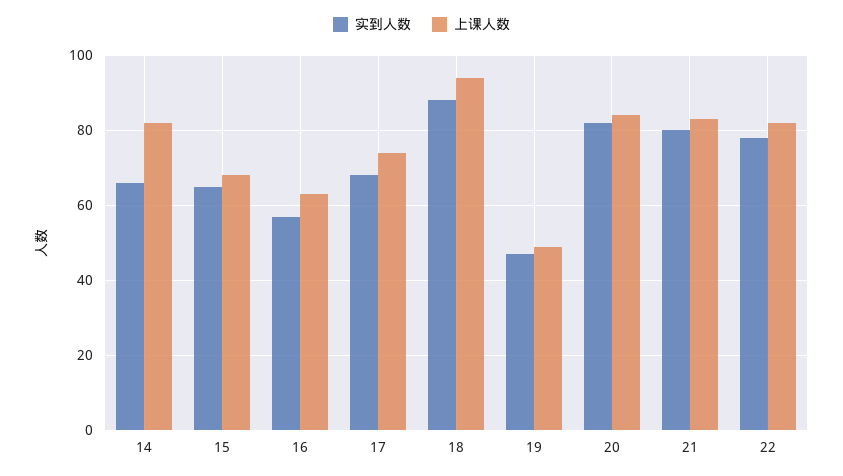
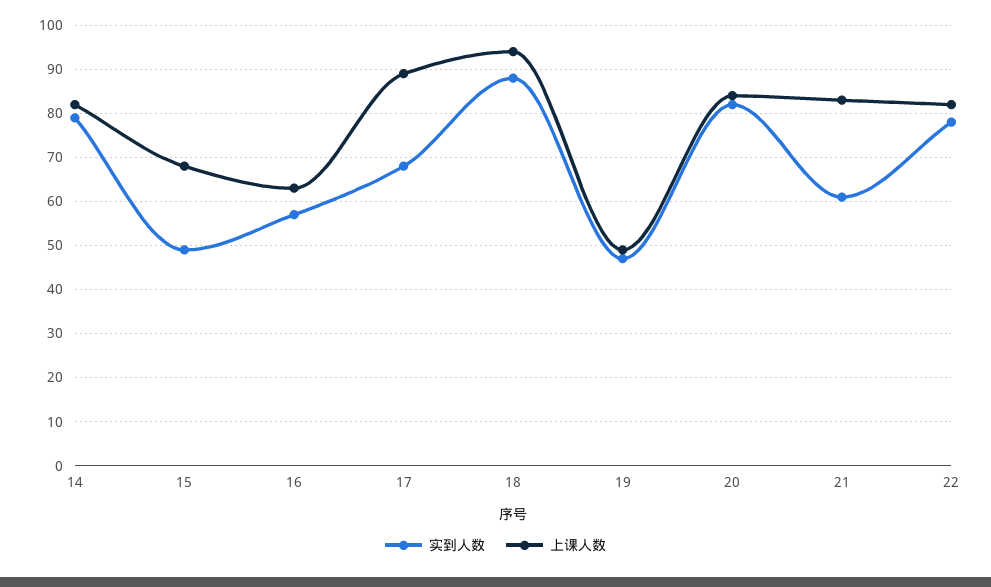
实到人数, 14: 65 -> 80
实到人数, 15: 65 -> 50
上课人数, 17: 75 -> 90
实到人数, 21: 80 -> 60

